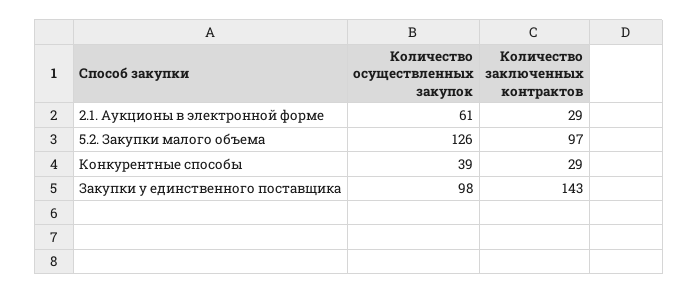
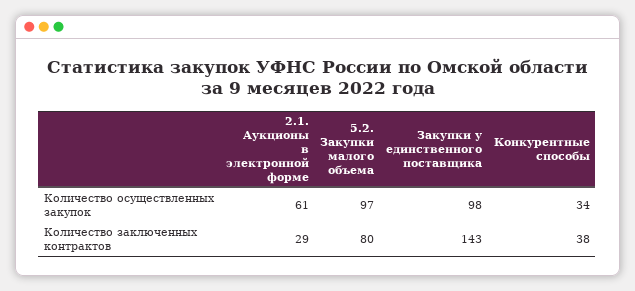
Количество осуществленных закупок, 5.2. Закупки малого объема: 126 -> 97
Количество заключенных контрактов, 5.2. Закупки малого объема: 97 -> 80
Количество осуществленных закупок, Конкурентные способы: 39 -> 34
Количество заключенных контрактов, Конкурентные способы: 29 -> 38

